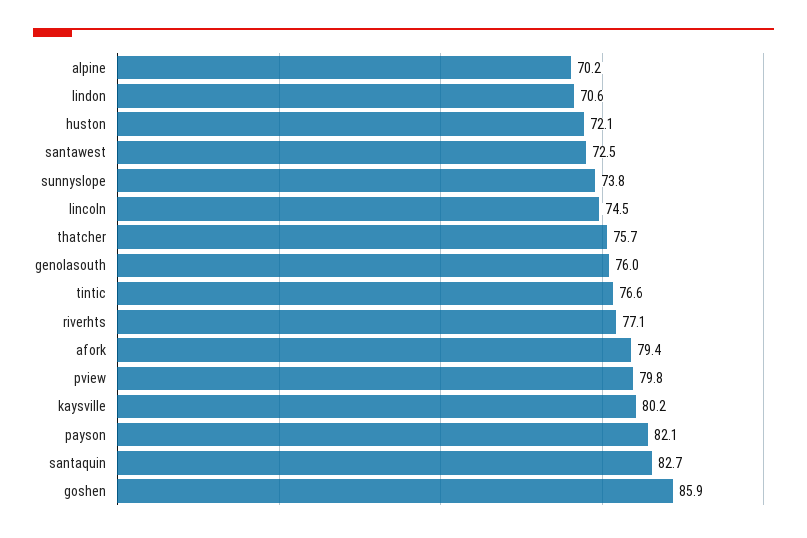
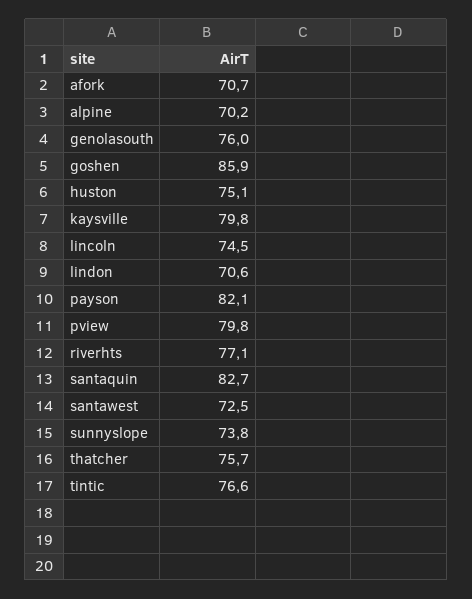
huston: 72.1 -> 75.1
afork: 79.4 -> 70.7
kaysville: 80.2 -> 79.8

